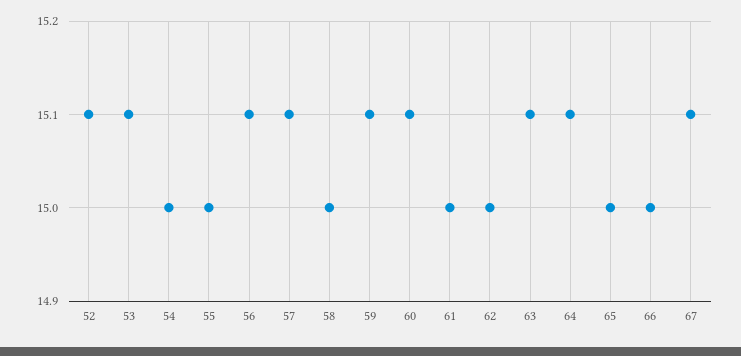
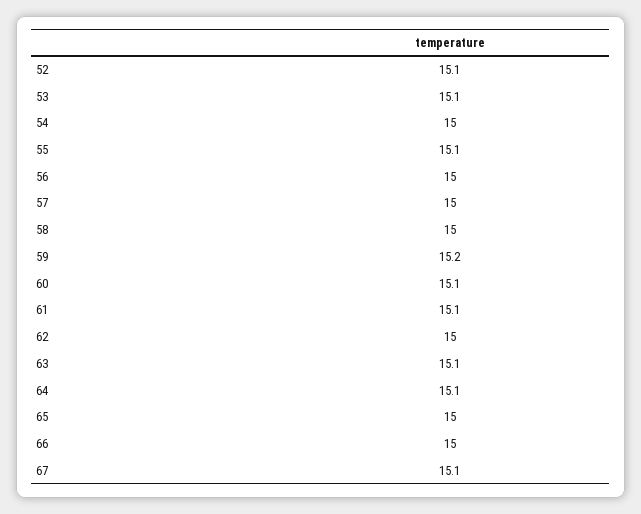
55: 15 -> 15.1
56: 15.1 -> 15
57: 15.1 -> 15
59: 15.1 -> 15.2
61: 15 -> 15.1

